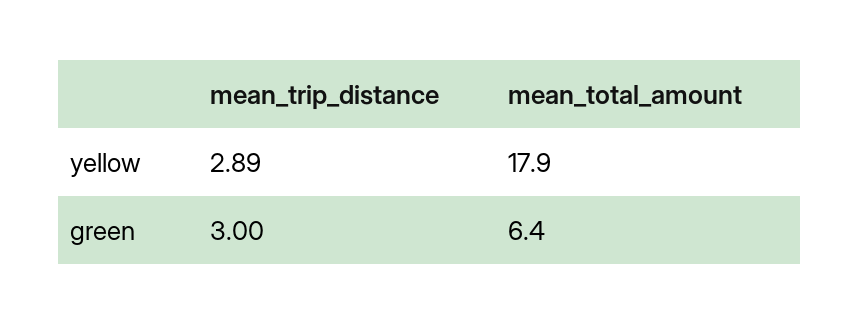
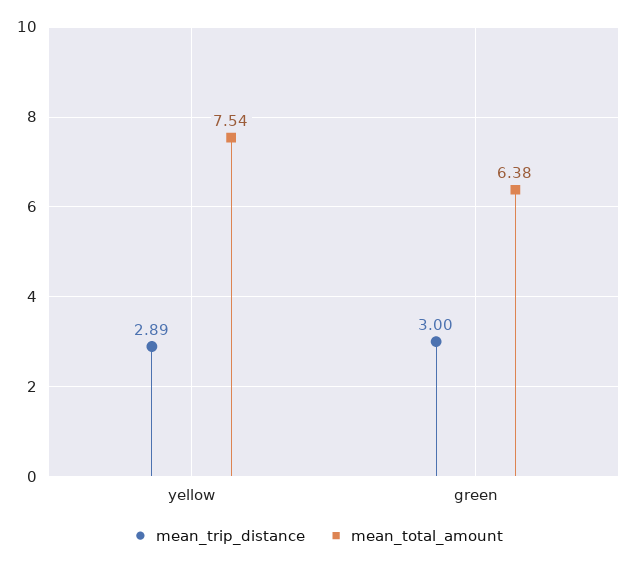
mean_total_amount, yellow: 17.9 -> 7.54

